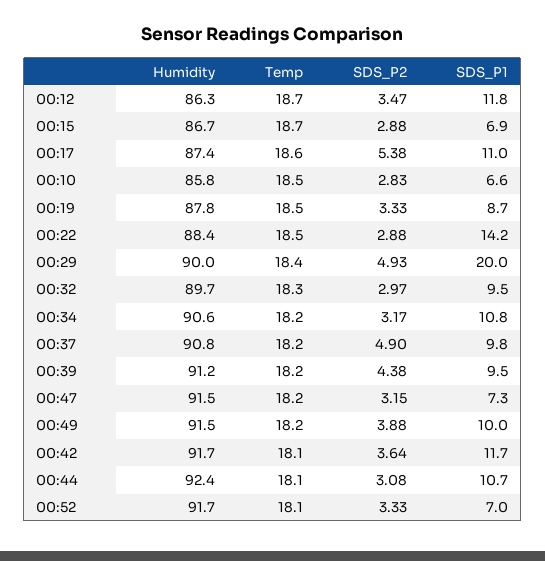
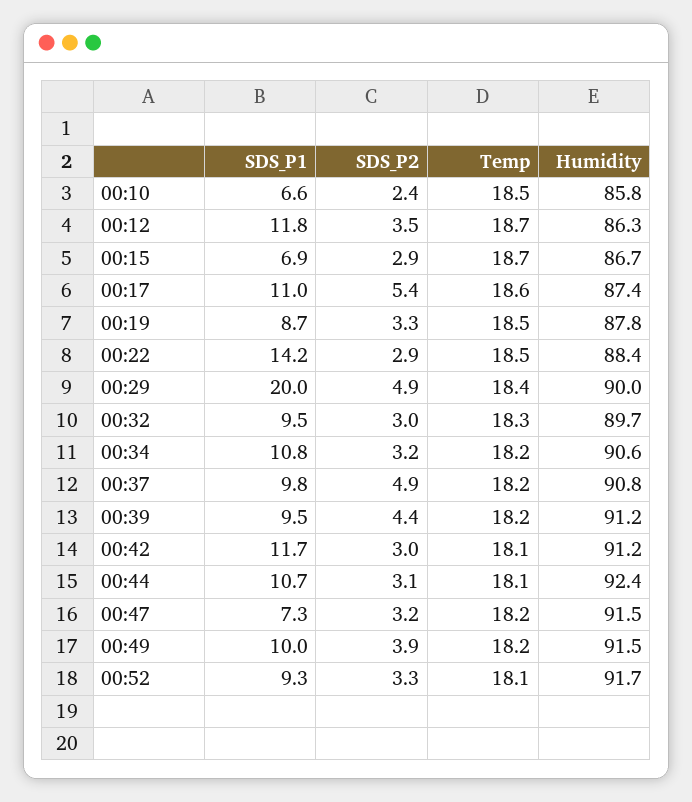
SDS_P2, 00:10: 2.83 -> 2.4
Humidity, 00:42: 91.7 -> 91.2
SDS_P2, 00:42: 3.64 -> 3
SDS_P1, 00:52: 7 -> 9.3

